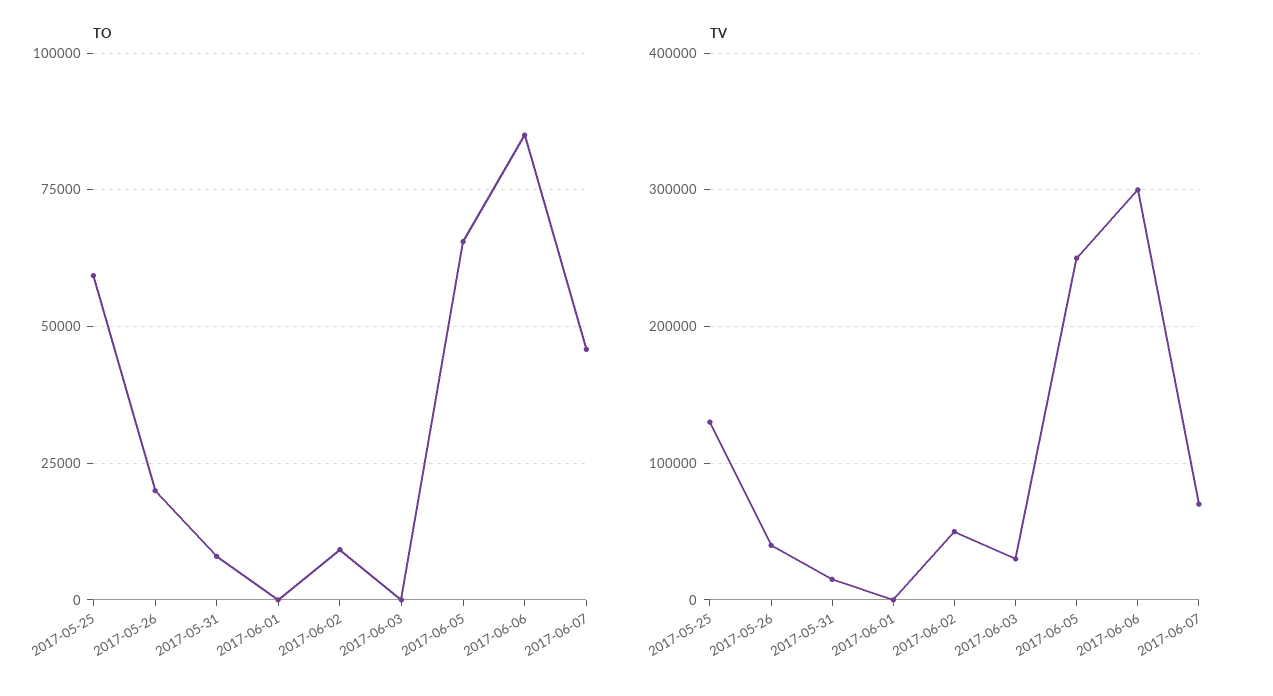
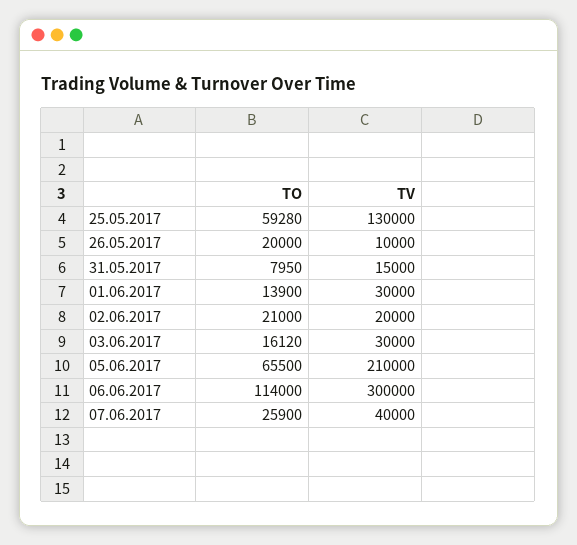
TO, 2017-06-01: 0 -> 13900
TO, 2017-06-02: 10000 -> 21000
TO, 2017-06-03: 0 -> 16120
TO, 2017-06-06: 85000 -> 114000
TO, 2017-06-07: 45000 -> 25900
TV, 2017-05-26: 40000 -> 10000
TV, 2017-06-01: 0 -> 30000
TV, 2017-06-02: 50000 -> 20000
TV, 2017-06-05: 250000 -> 210000
TV, 2017-06-07: 70000 -> 40000

